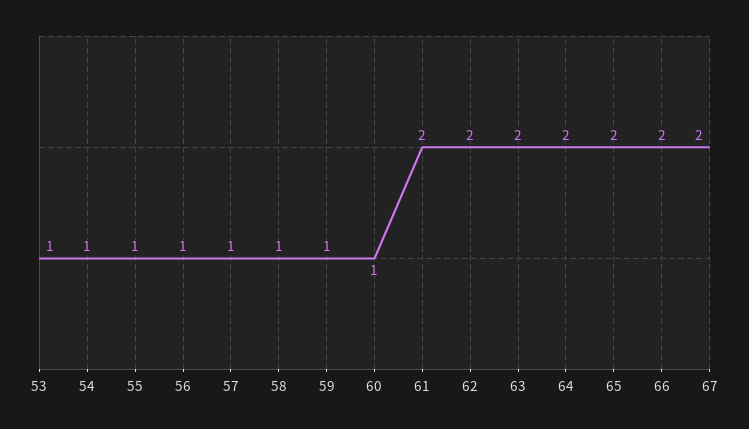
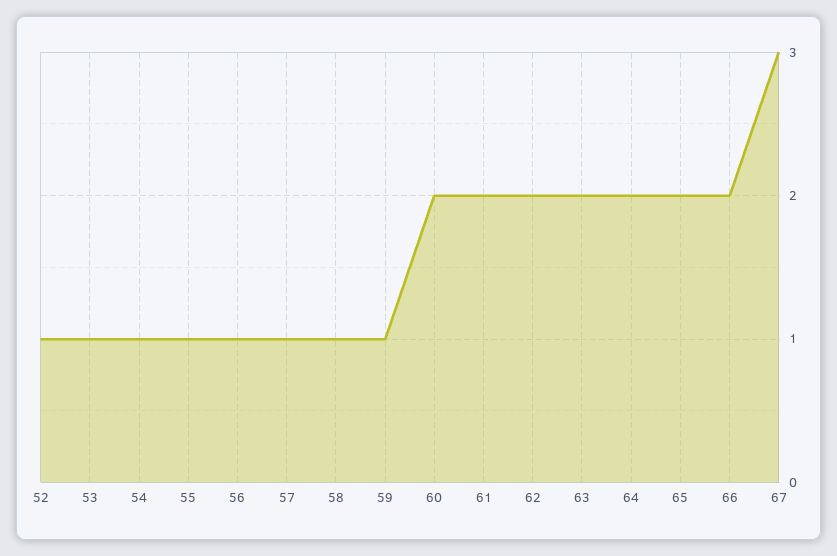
60: 1 -> 2
67: 2 -> 3
52: none -> 1

